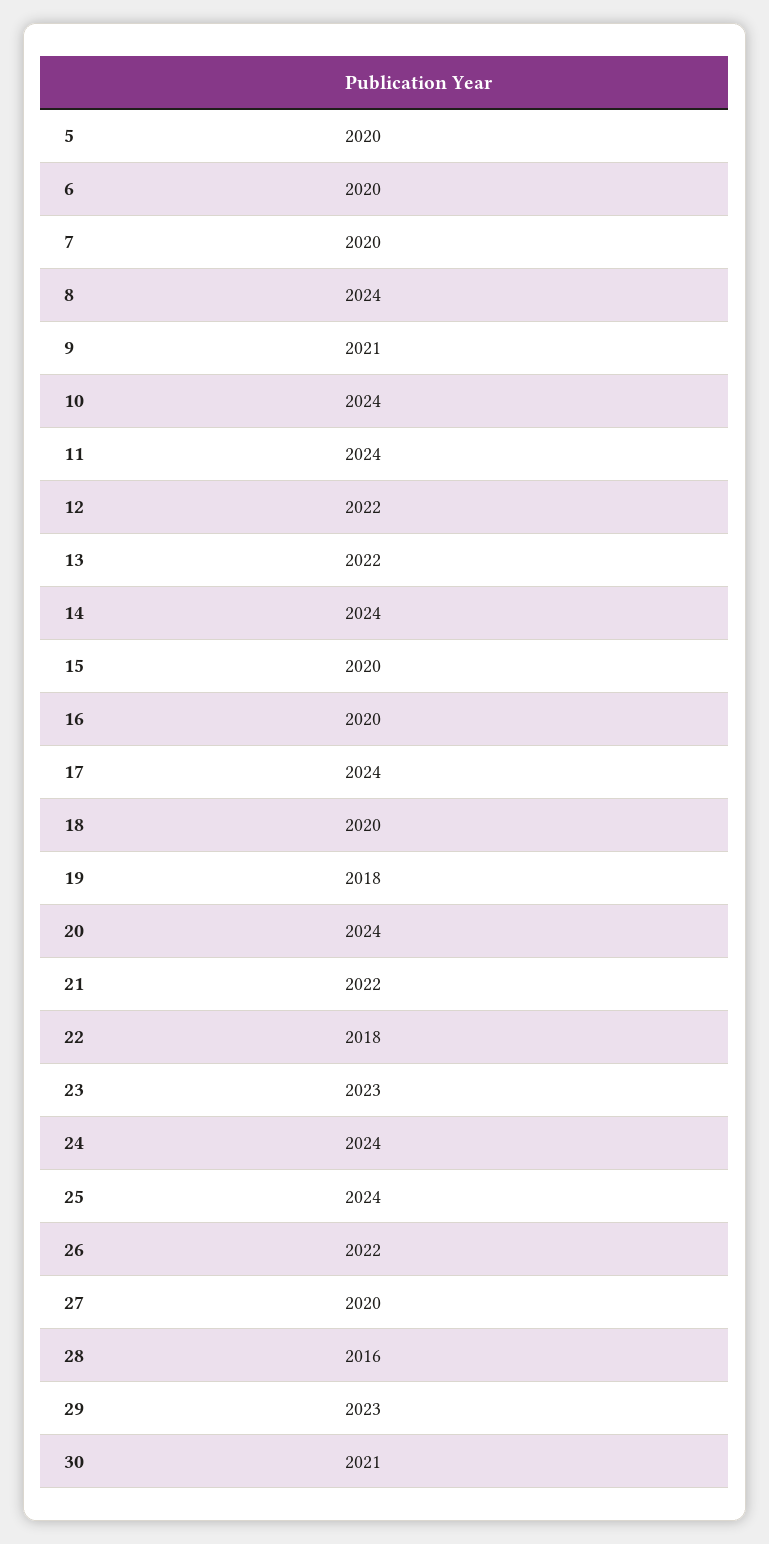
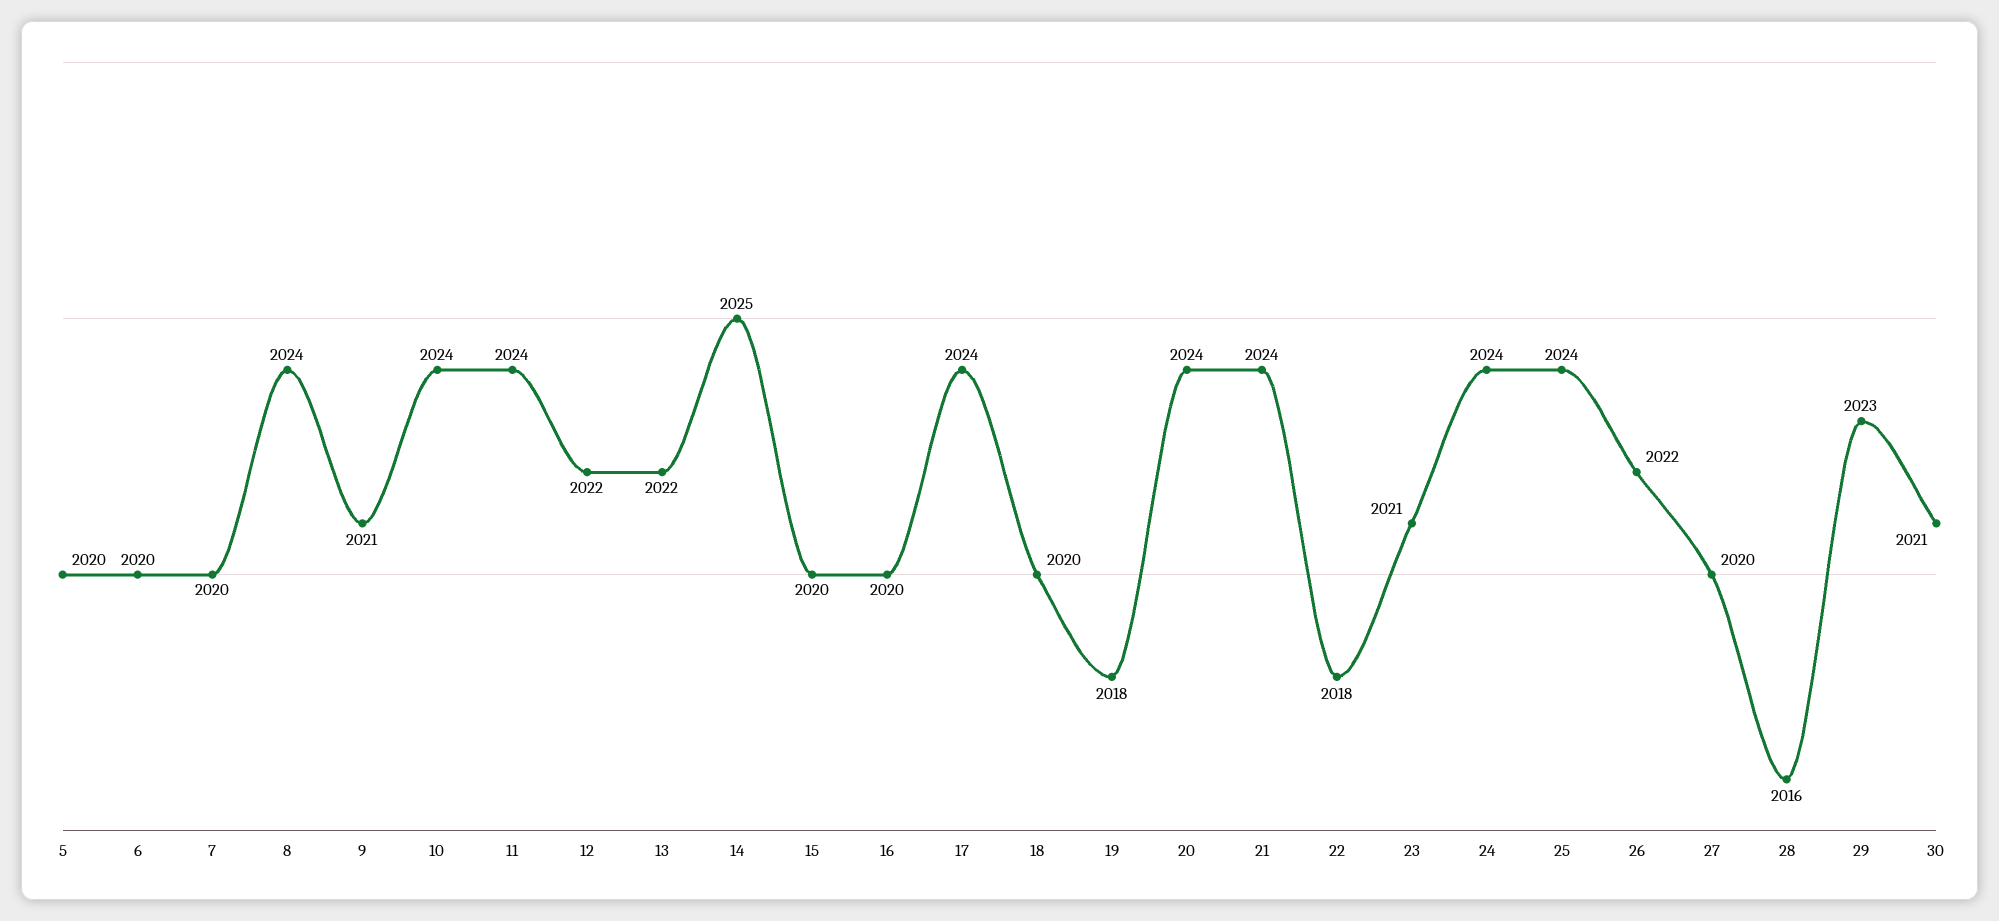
14: 2024 -> 2025
21: 2022 -> 2024
23: 2023 -> 2021

